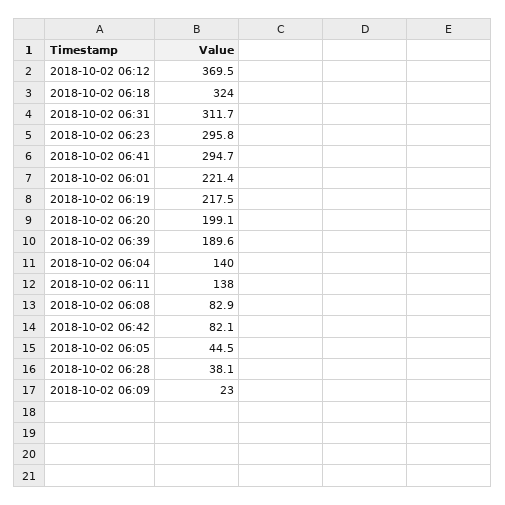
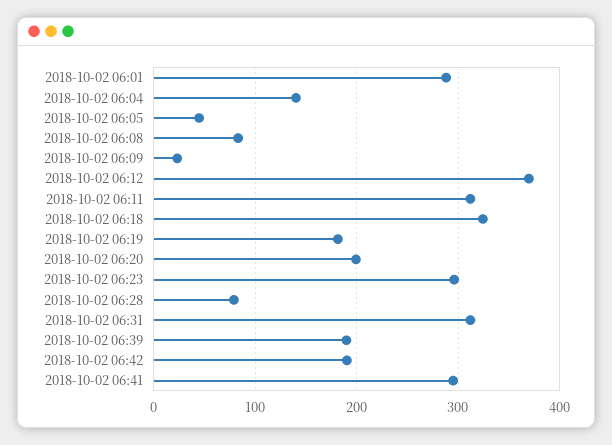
2018-10-02 06:01: 221.4 -> 290
2018-10-02 06:19: 217.5 -> 180
2018-10-02 06:11: 138 -> 310
2018-10-02 06:42: 82.1 -> 190
2018-10-02 06:28: 38.1 -> 80

